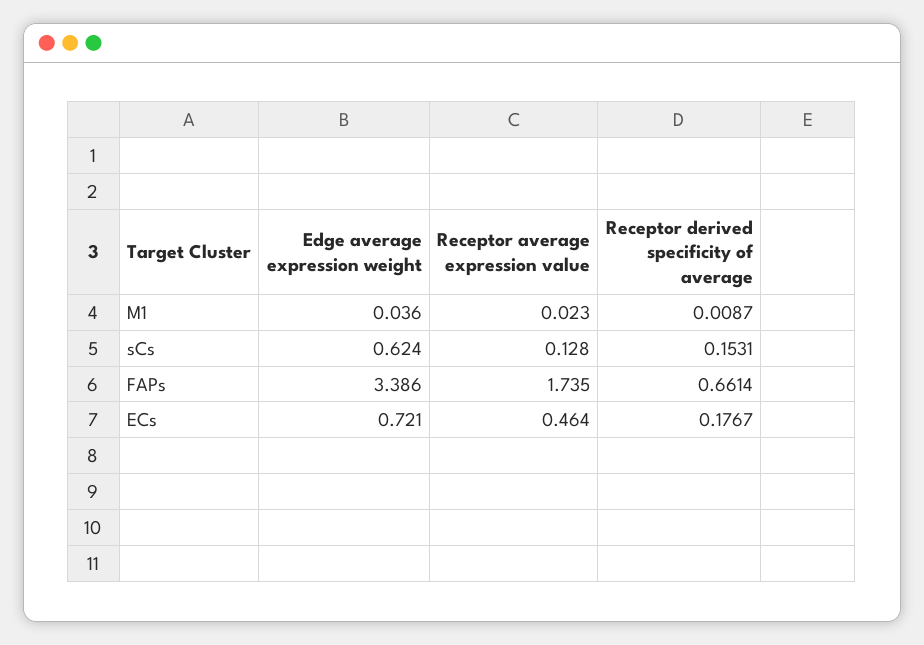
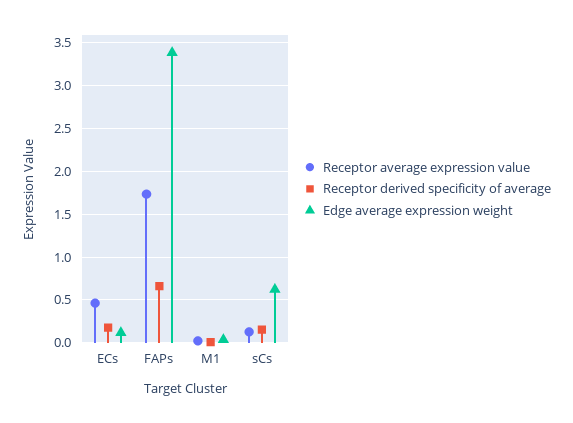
Edge average expression weight, ECs: 0.721 -> 0.1

